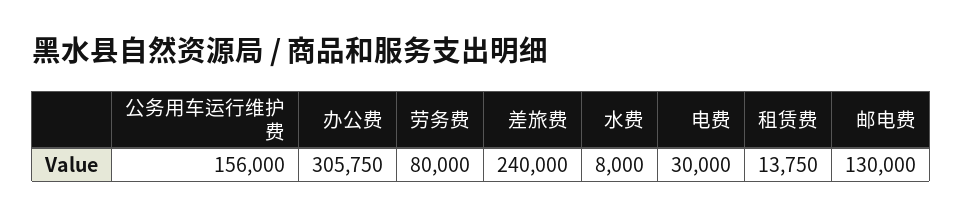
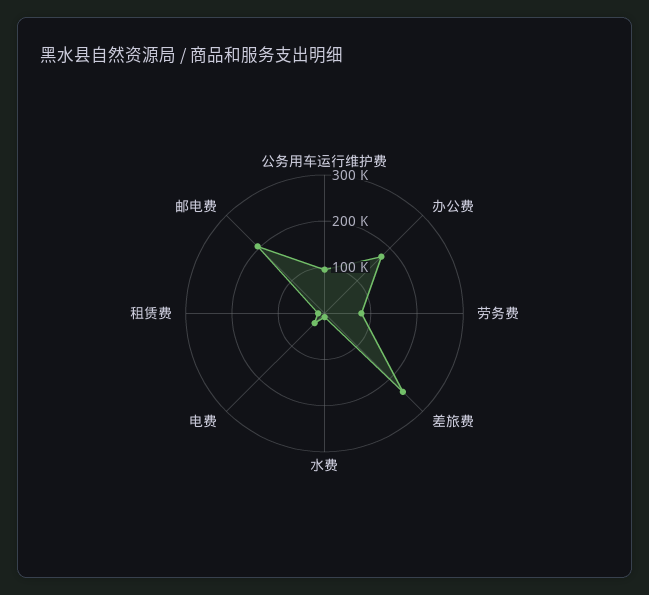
公务用车运行维护费: 156000 -> 100000
办公费: 305750 -> 180000
邮电费: 130000 -> 200000

